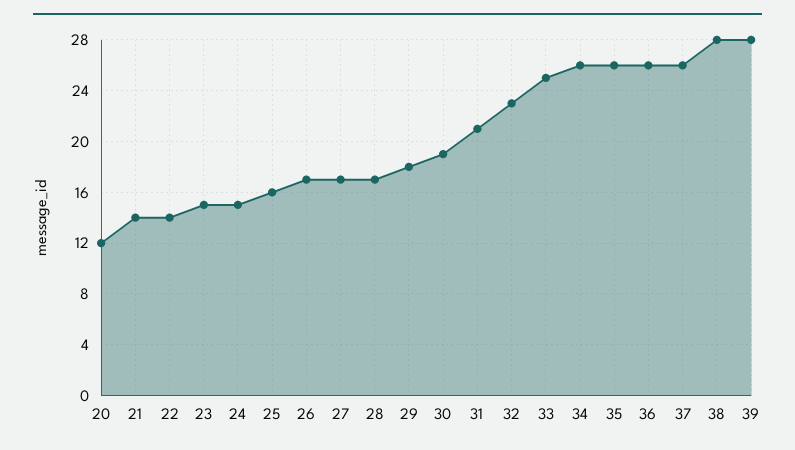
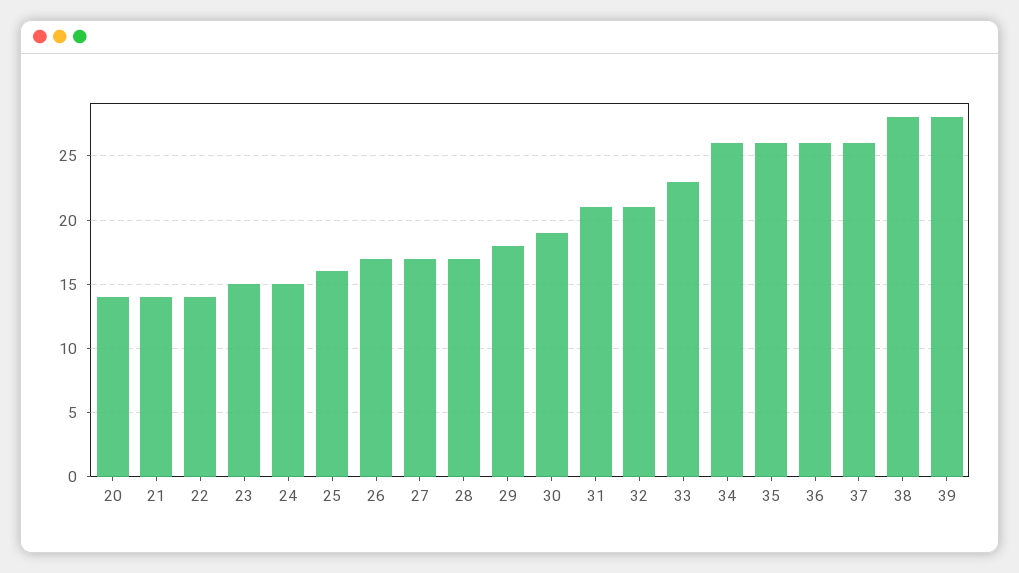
20: 12 -> 14
32: 23 -> 21
33: 25 -> 23

